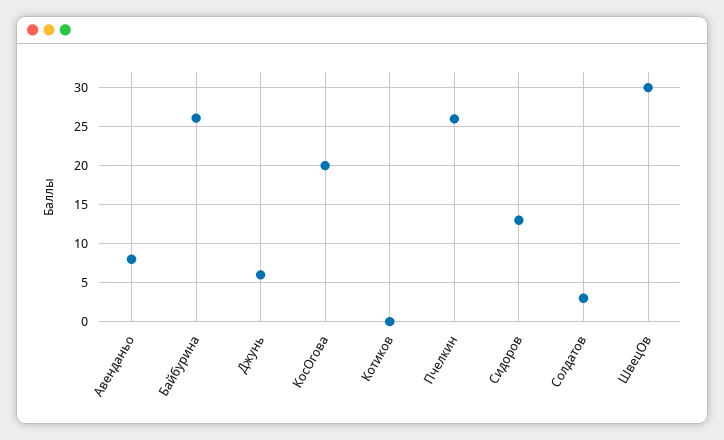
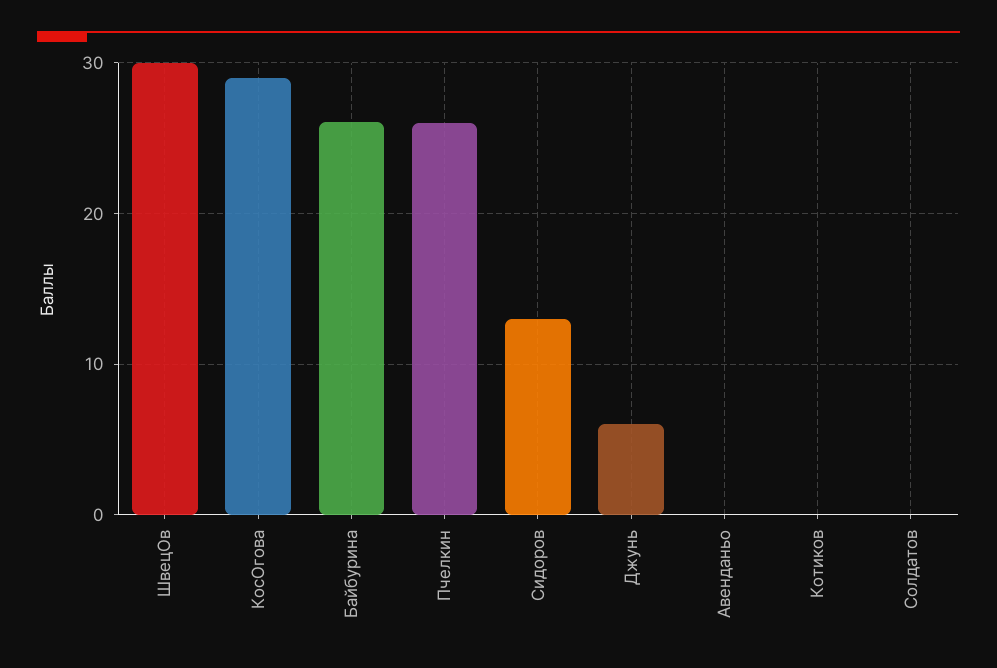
Авенданьо: 8 -> 0
КосОгова: 20 -> 29
Солдатов: 3 -> 0

